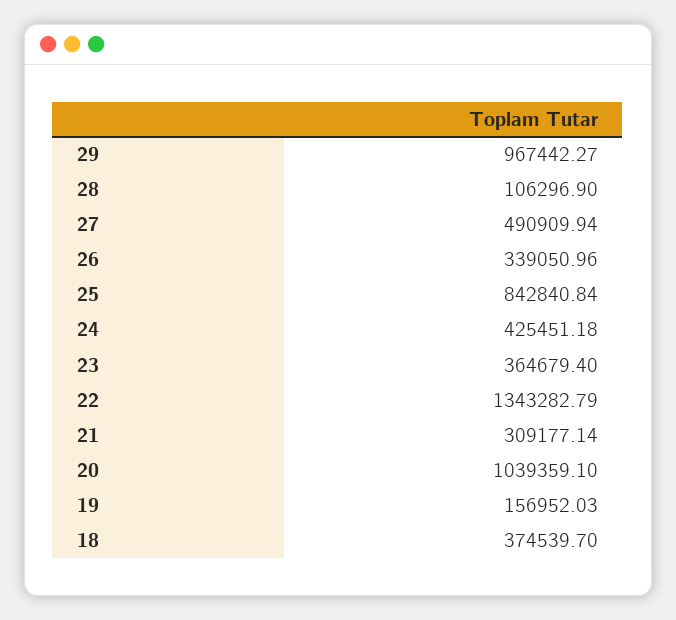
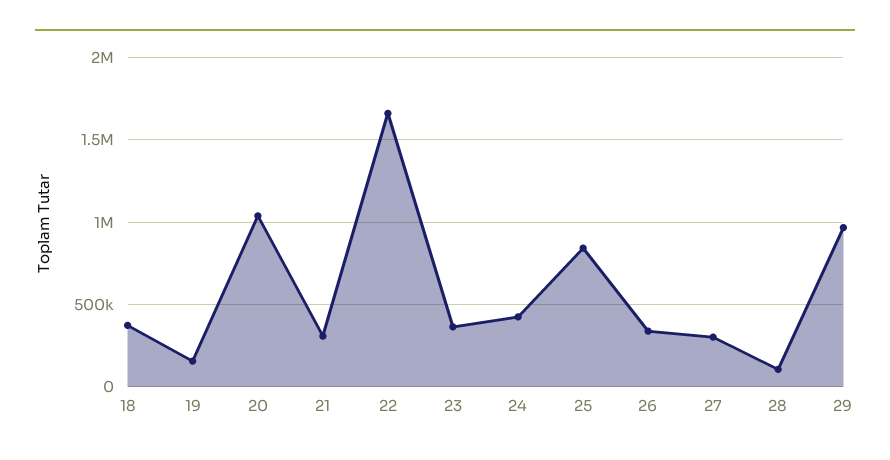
27: 490909.94 -> 300000
22: 1343282.79 -> 1650000

